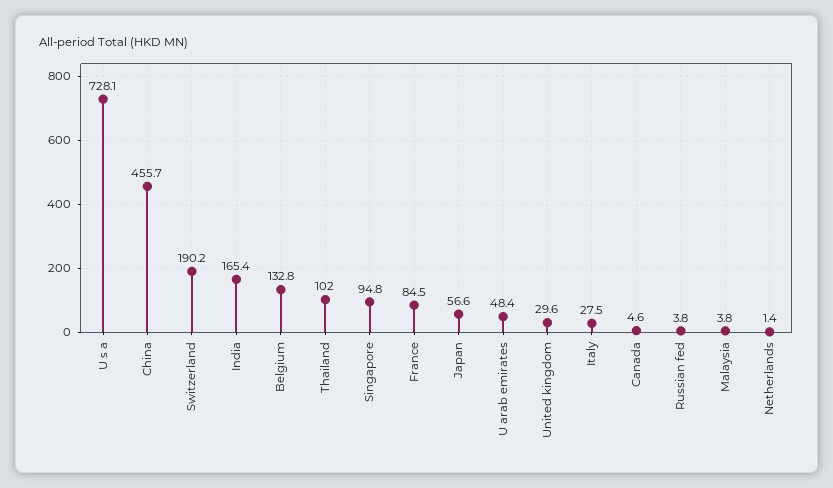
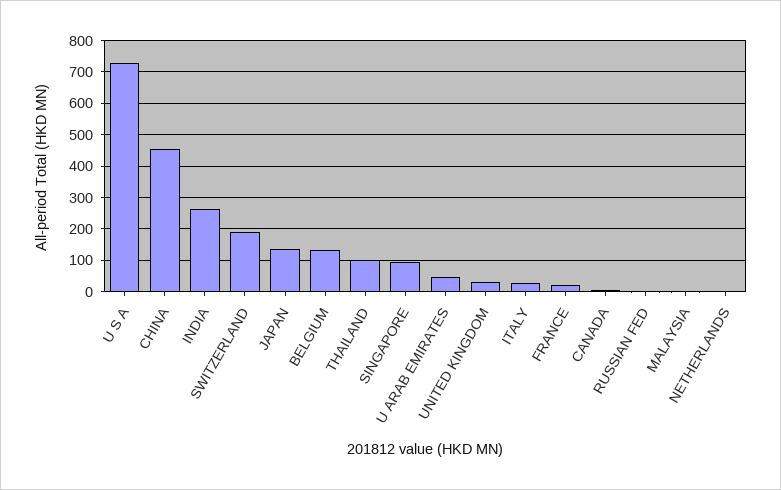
India: 165.4 -> 260
France: 84.5 -> 20
Japan: 56.6 -> 140

